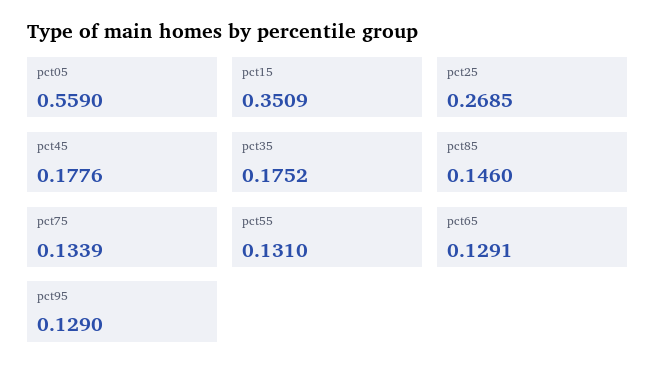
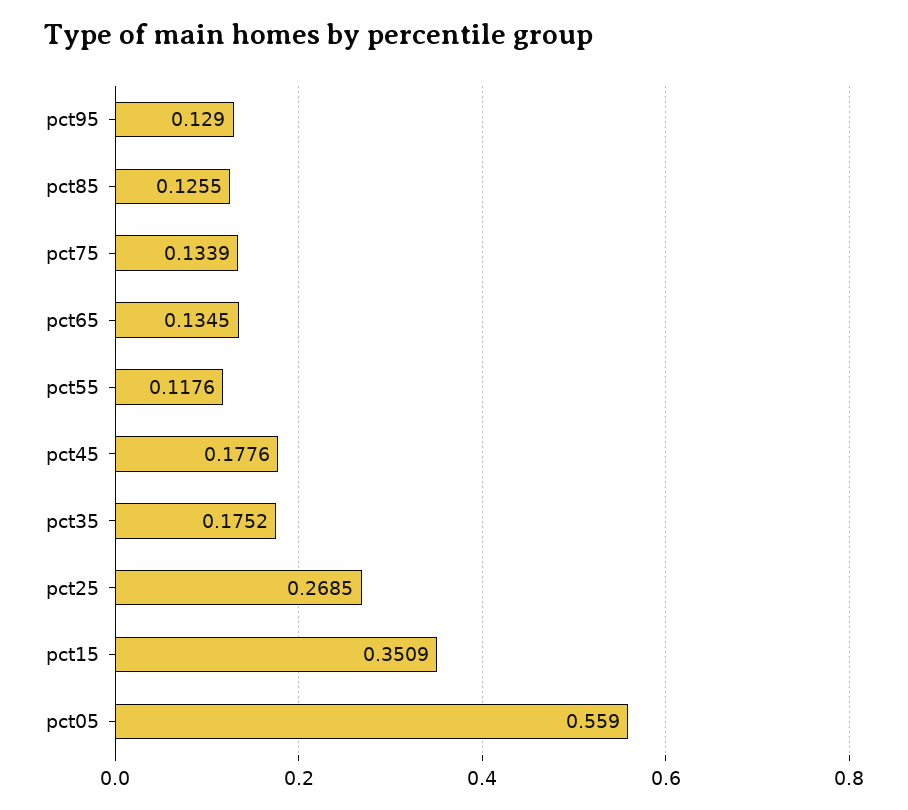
pct85: 0.146 -> 0.1255
pct55: 0.131 -> 0.1176
pct65: 0.1291 -> 0.1345

